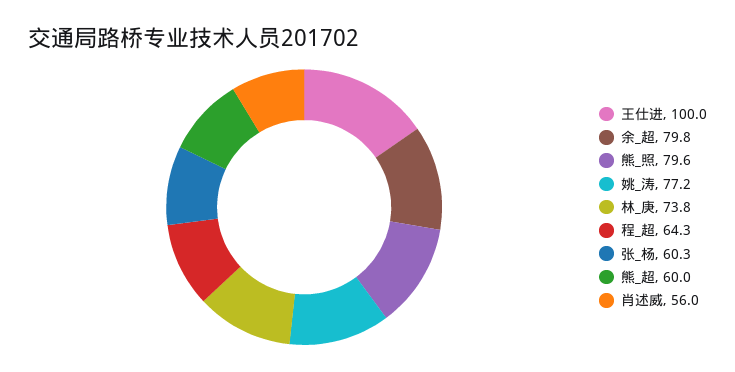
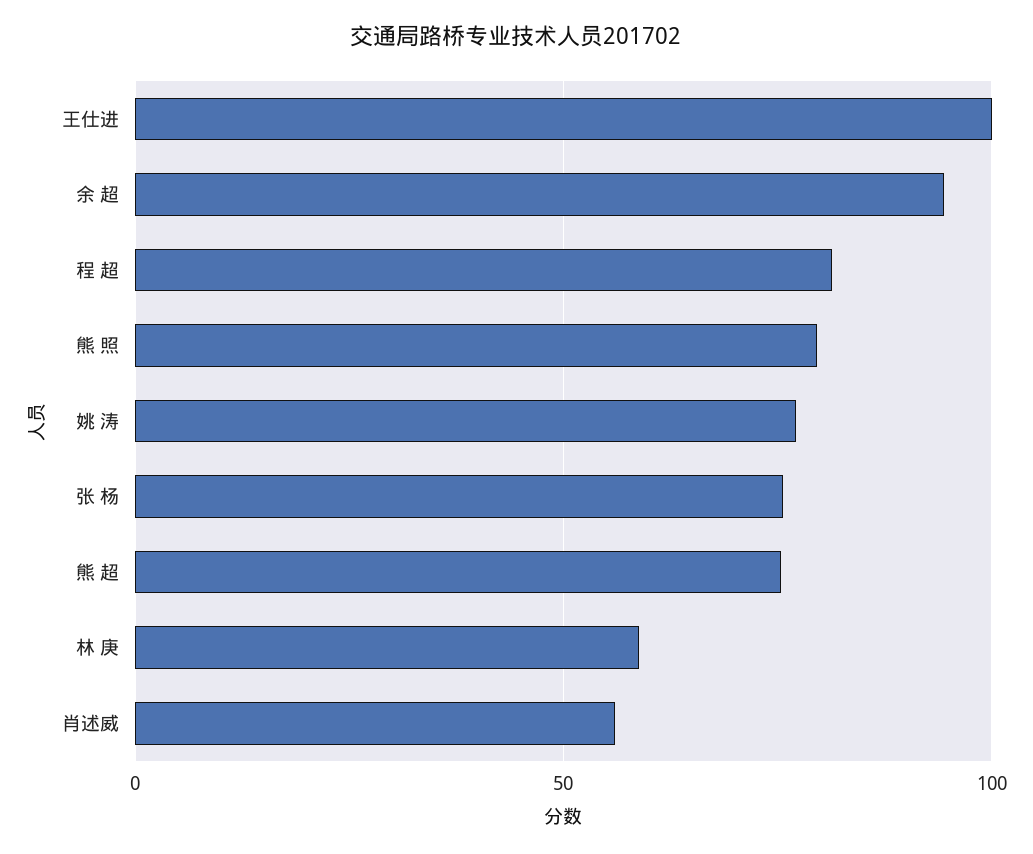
余_超: 79.8 -> 95
林_庚: 73.8 -> 60
程_超: 64.3 -> 80
张_杨: 60.3 -> 75
熊_超: 60 -> 75

